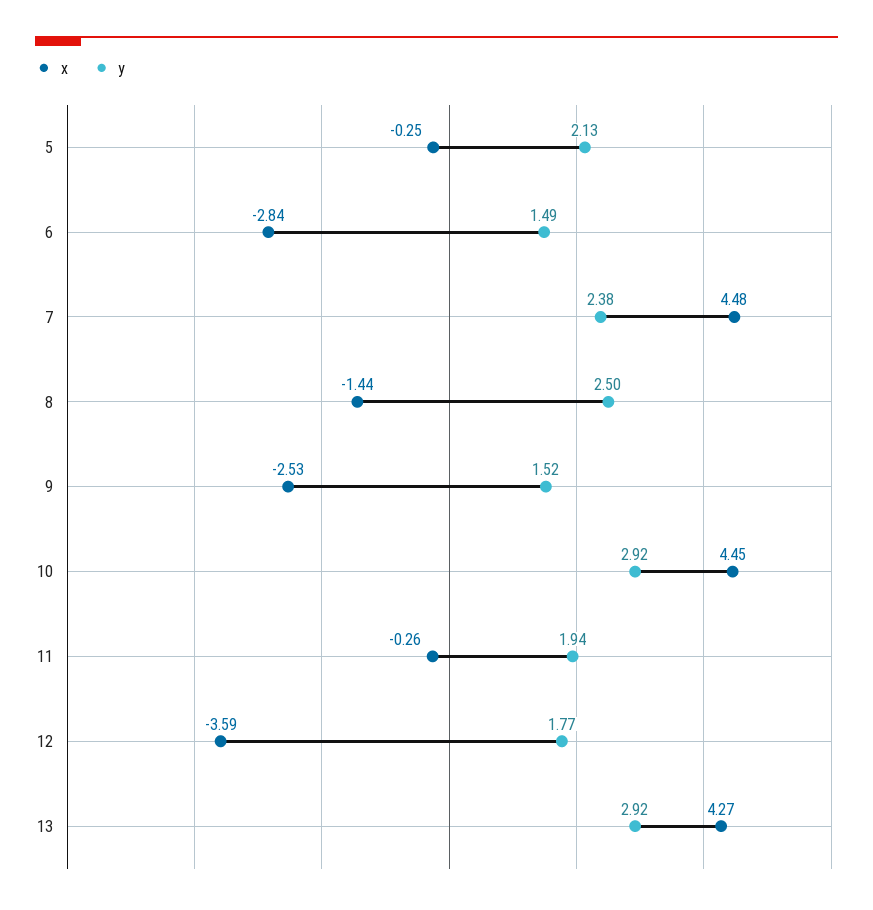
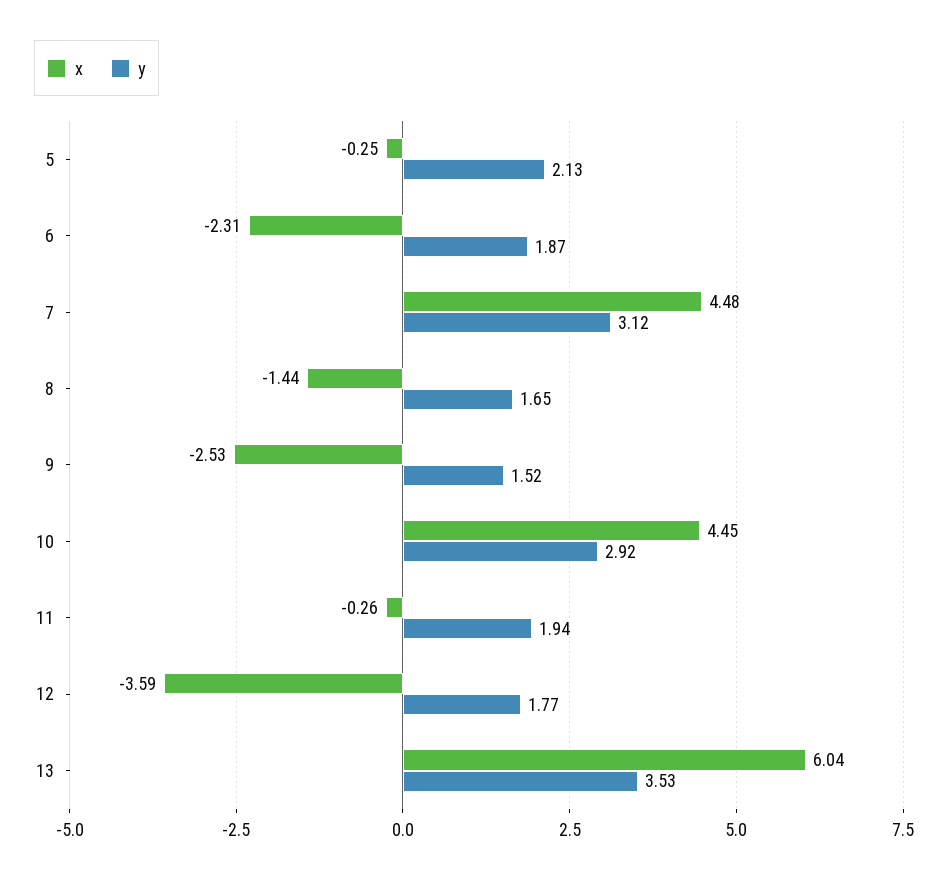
x, 6: -2.84 -> -2.31
y, 6: 1.49 -> 1.87
y, 7: 2.38 -> 3.12
y, 8: 2.5 -> 1.65
x, 13: 4.27 -> 6.04
y, 13: 2.92 -> 3.53

